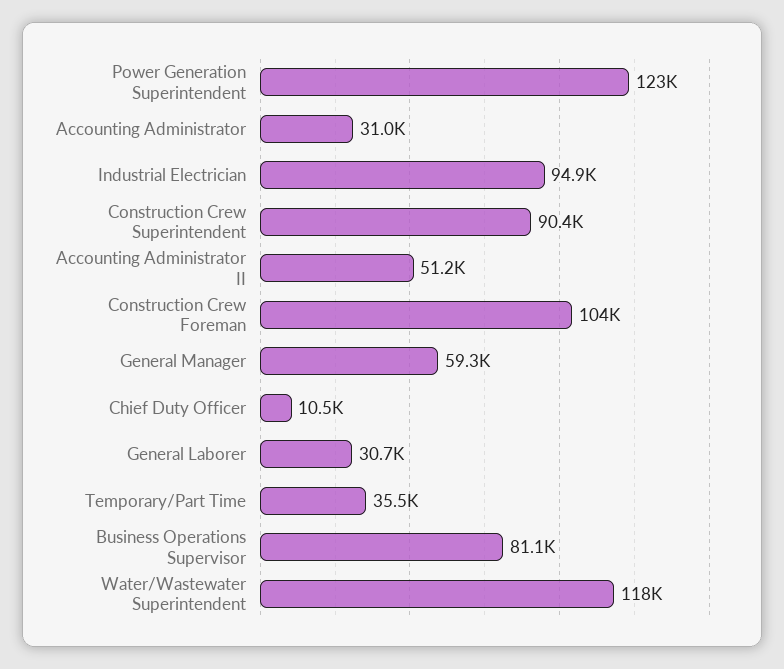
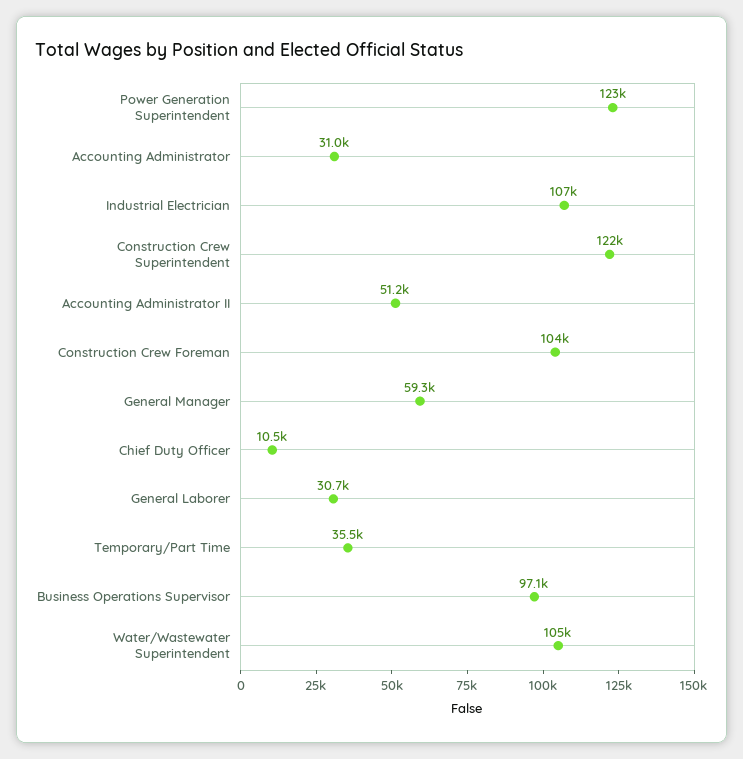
Industrial Electrician: 94900 -> 107000
Construction Crew Superintendent: 90400 -> 122000
Business Operations Supervisor: 81100 -> 97100
Water/Wastewater Superintendent: 118000 -> 105000

